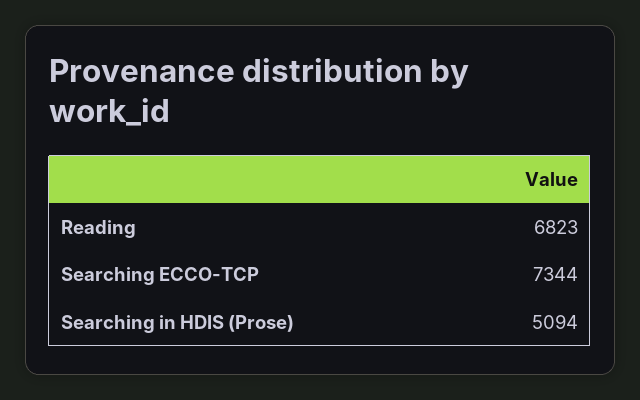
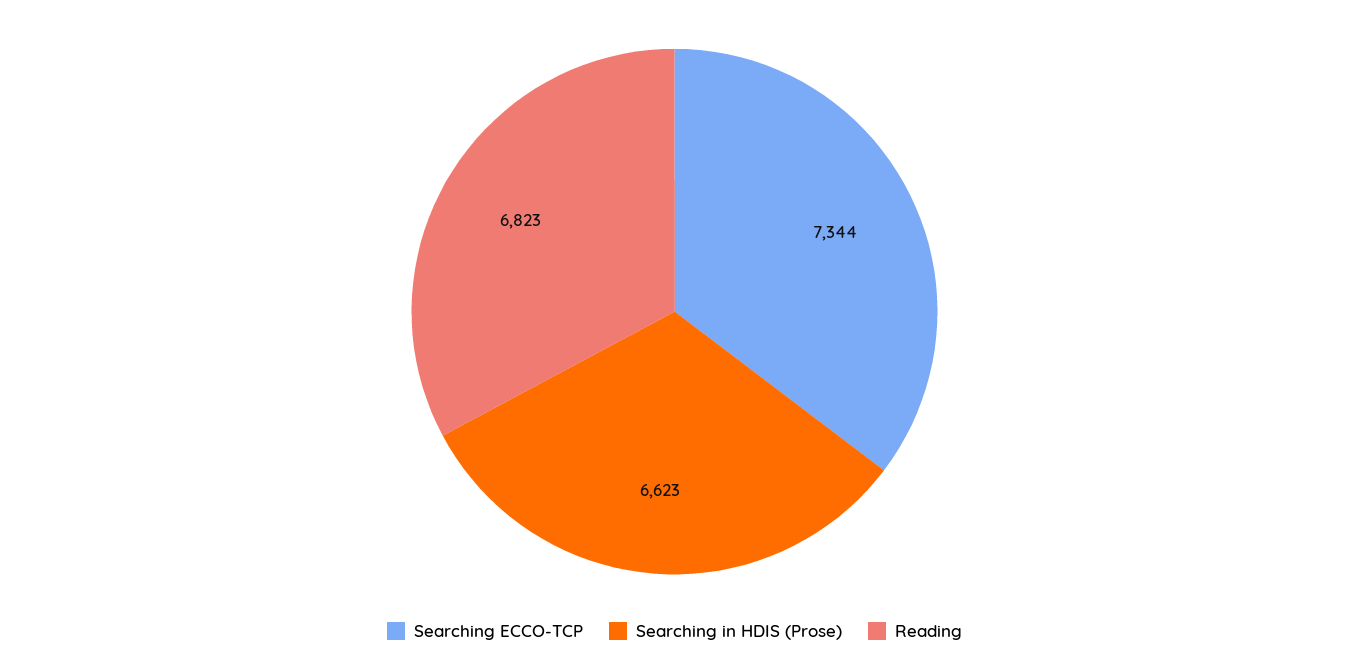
Searching in HDIS (Prose): 5094 -> 6623

